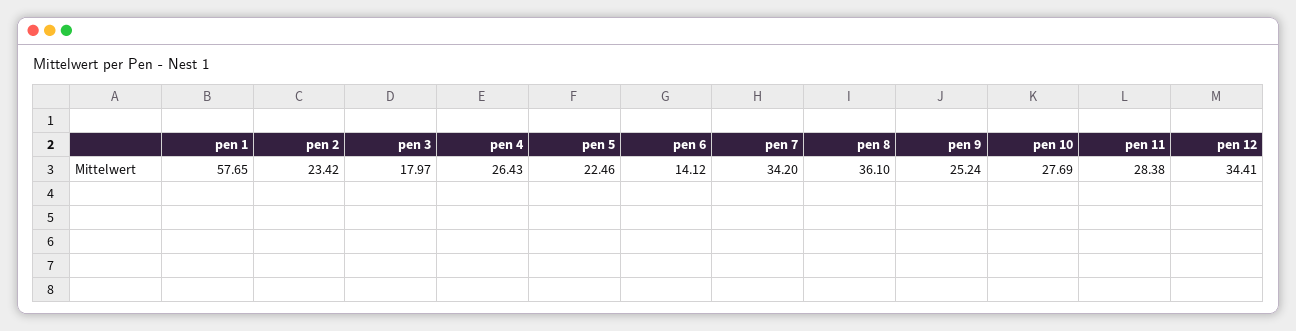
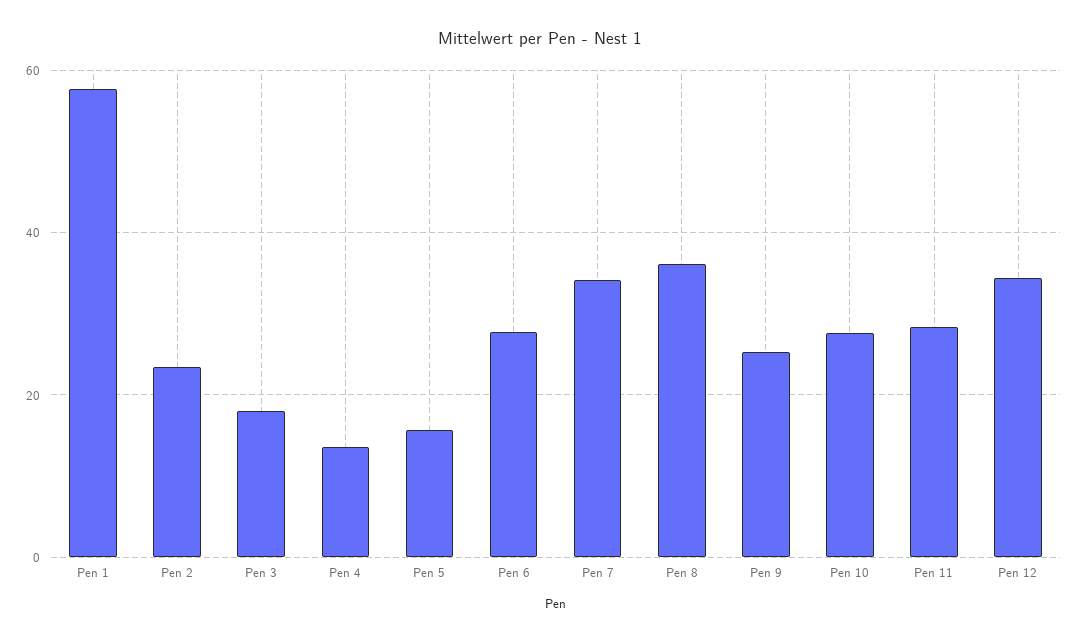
pen 4: 26.43 -> 14
pen 5: 22.46 -> 16
pen 6: 14.12 -> 28

